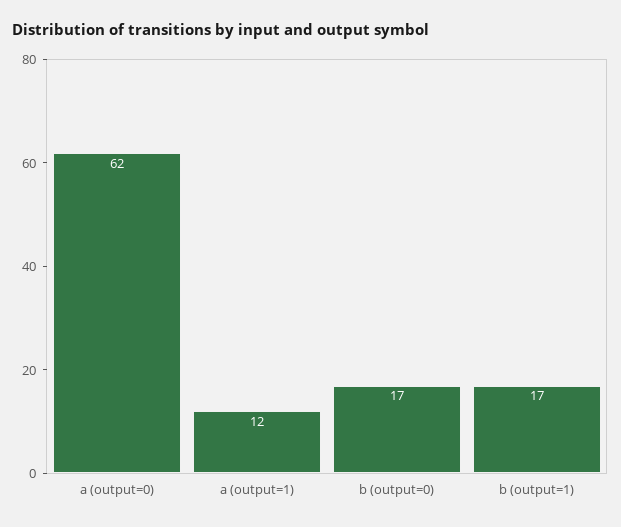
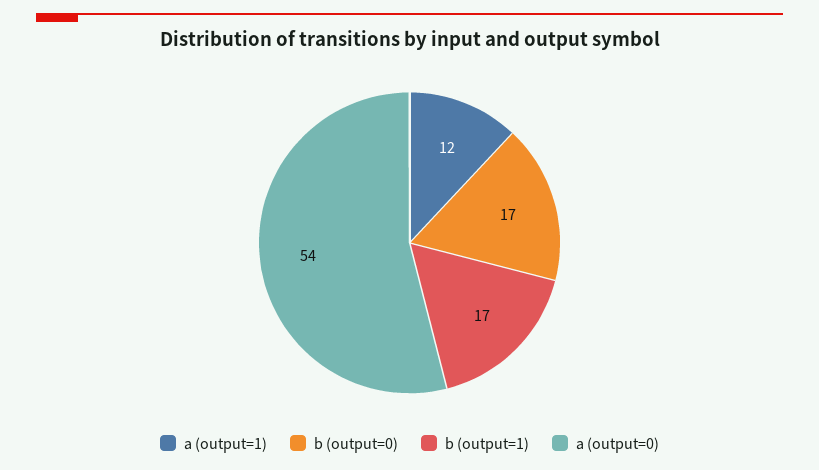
a (output=0): 62 -> 54

